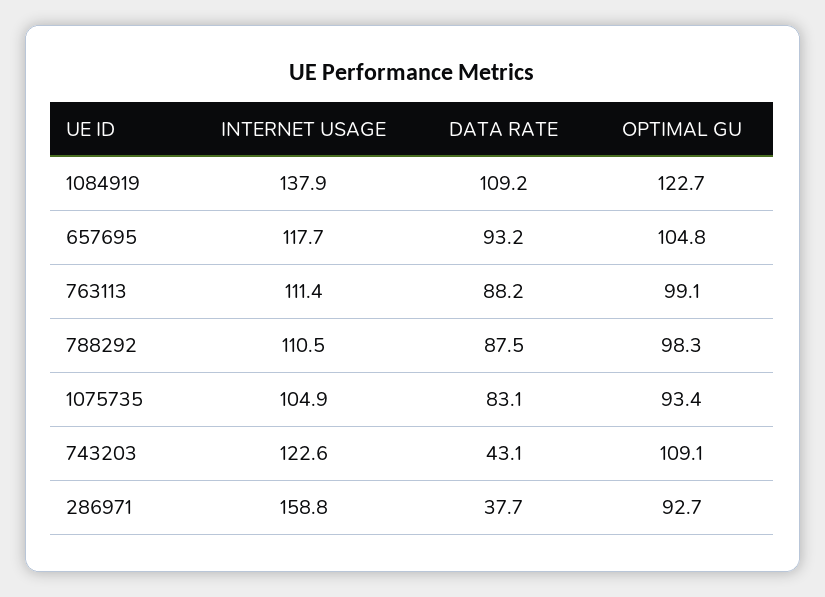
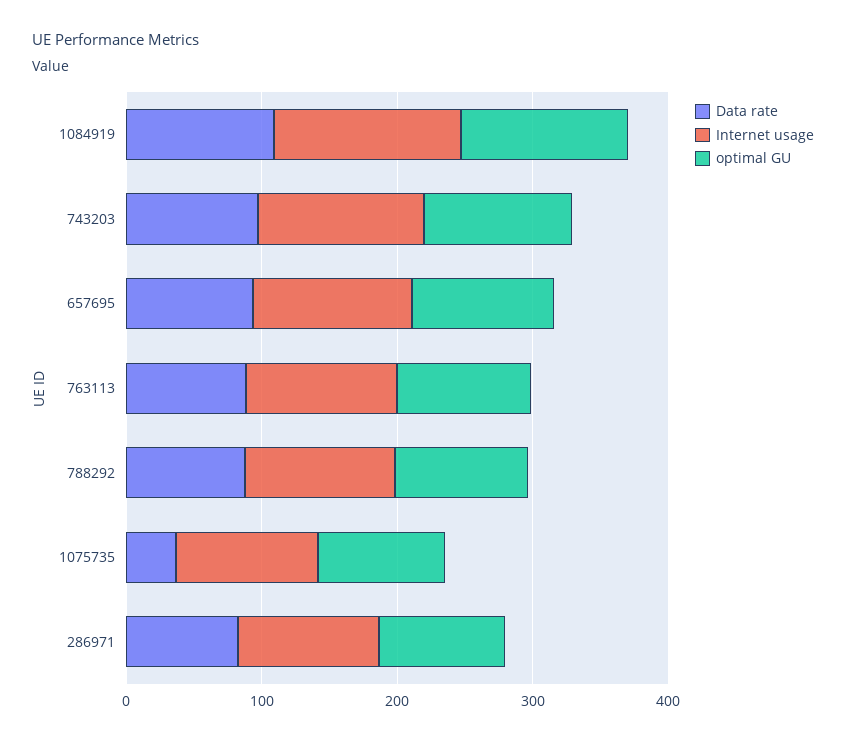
DATA RATE, 1075735: 83.1 -> 40
DATA RATE, 743203: 43.1 -> 100
INTERNET USAGE, 286971: 158.8 -> 100
DATA RATE, 286971: 37.7 -> 80

